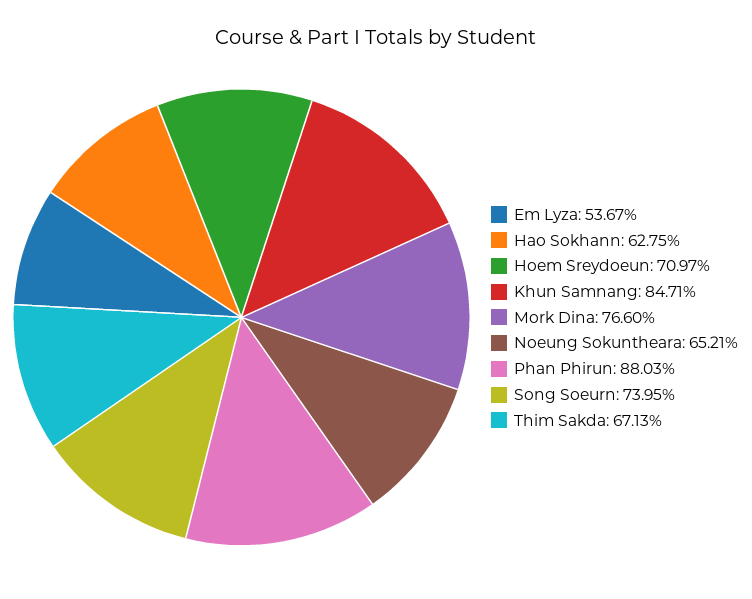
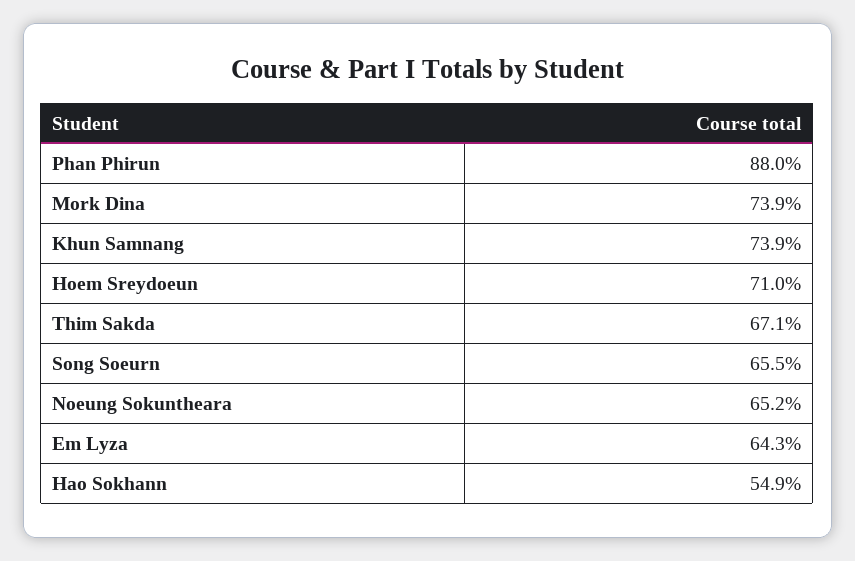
Em Lyza: 53.67 -> 64.3
Hao Sokhann: 62.75 -> 54.9
Khun Samnang: 84.71 -> 73.9
Mork Dina: 76.6 -> 73.9
Song Soeurn: 73.95 -> 65.5

